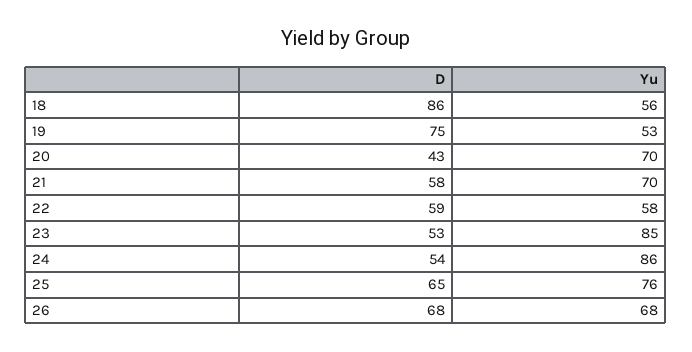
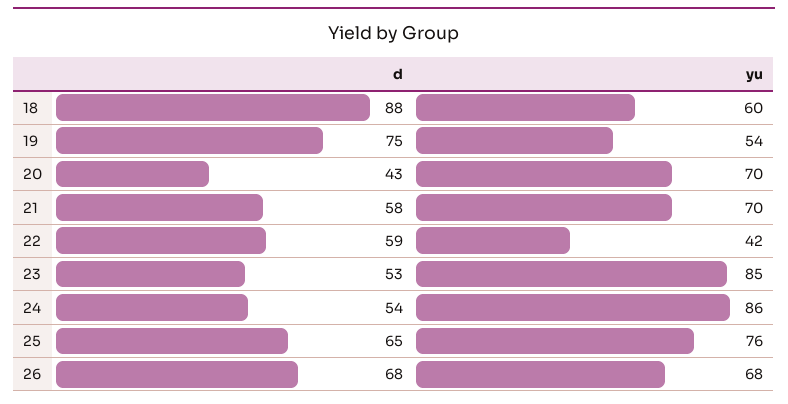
D, 18: 86 -> 88
Yu, 18: 56 -> 60
Yu, 19: 53 -> 54
Yu, 22: 58 -> 42

